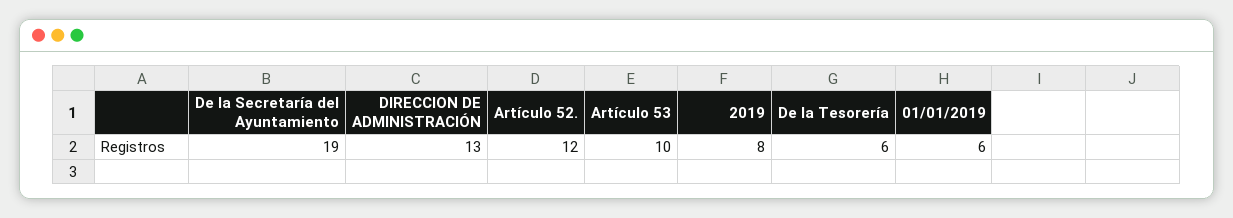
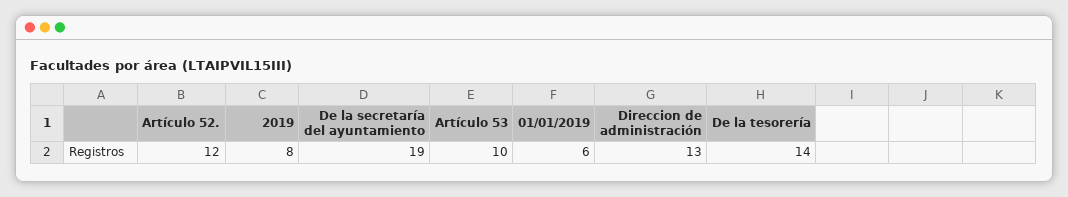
De la Tesorería: 6 -> 14

